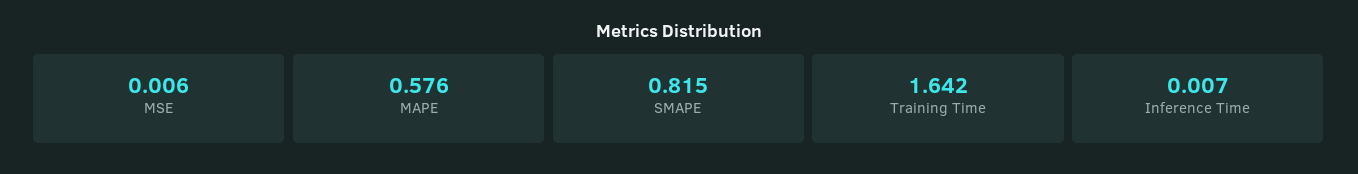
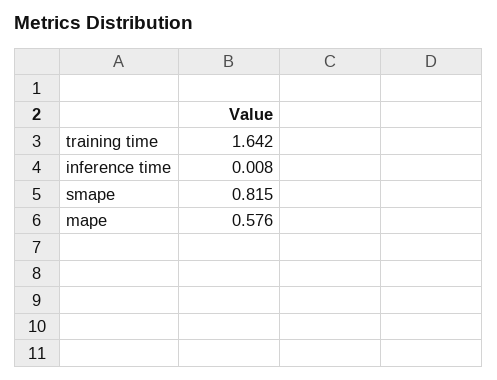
MSE: 0.006 -> none
Inference Time: 0.007 -> 0.008

